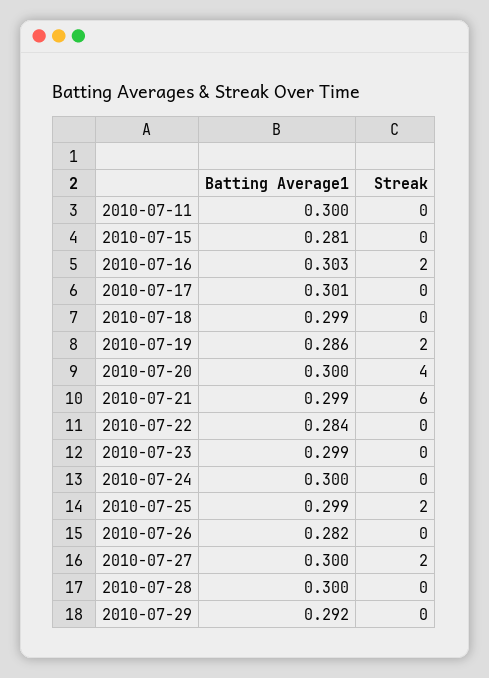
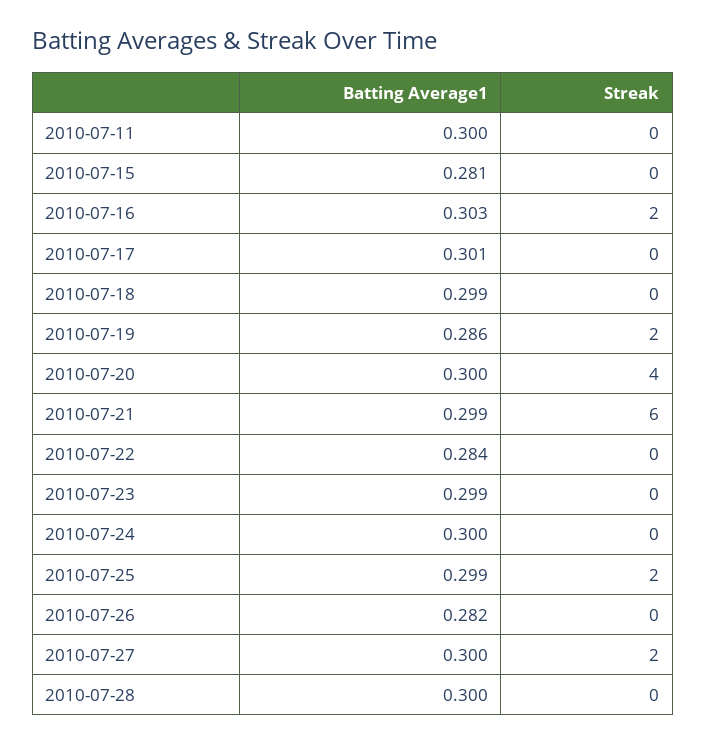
Batting Average1, 2010-07-29: 0.292 -> none
Streak, 2010-07-29: 0 -> none

